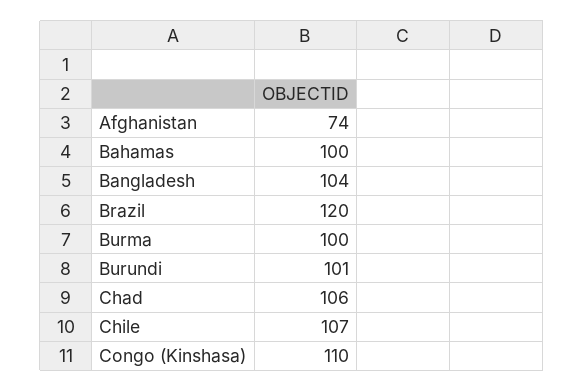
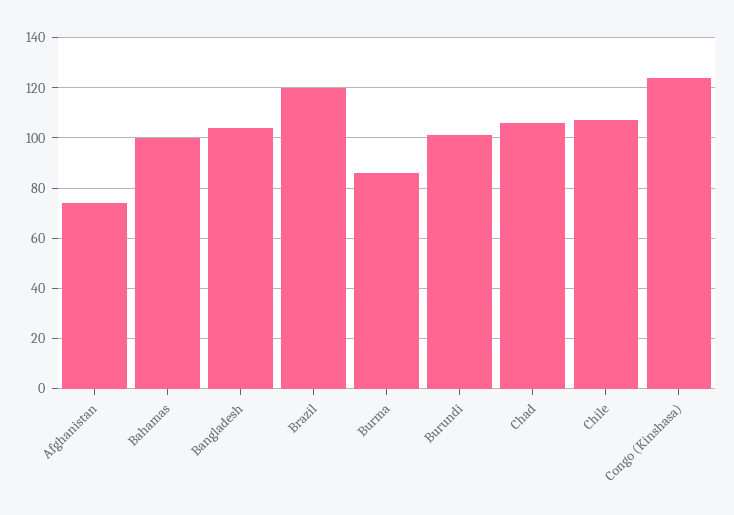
Burma: 100 -> 85
Congo (Kinshasa): 110 -> 125

